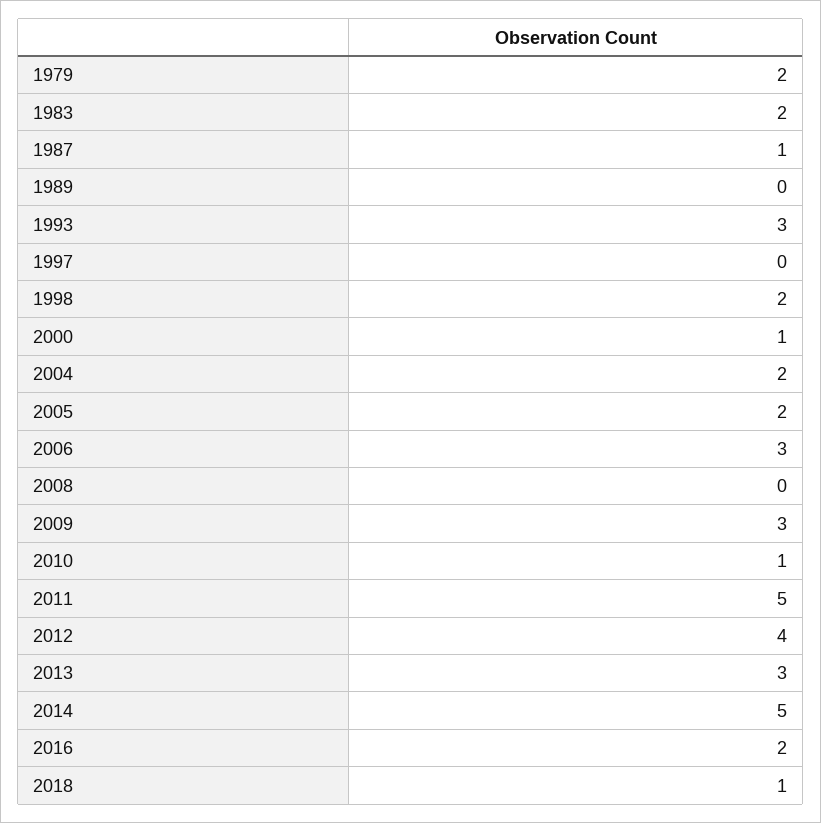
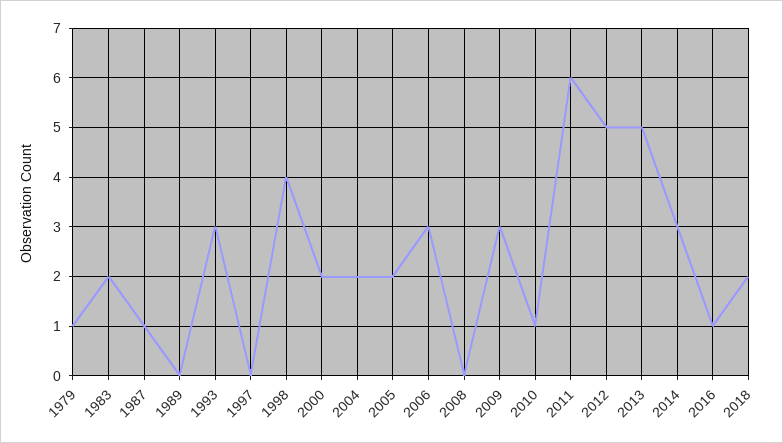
1979: 2 -> 1
1998: 2 -> 4
2000: 1 -> 2
2011: 5 -> 6
2012: 4 -> 5
2013: 3 -> 5
2014: 5 -> 3
2016: 2 -> 1
2018: 1 -> 2

